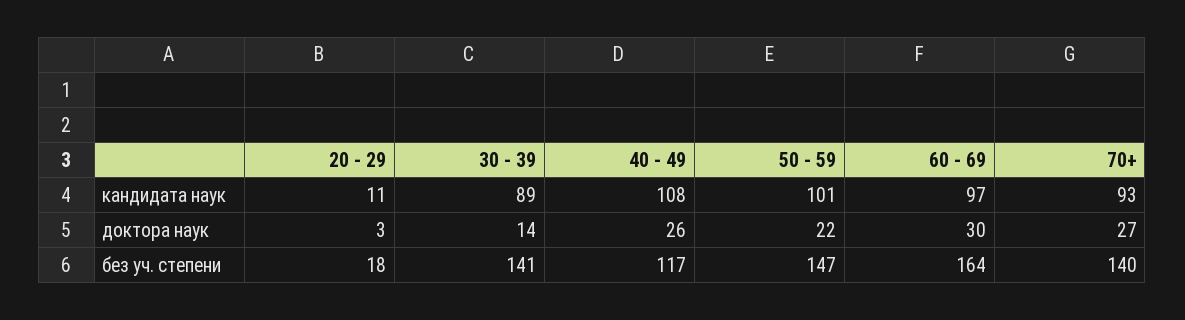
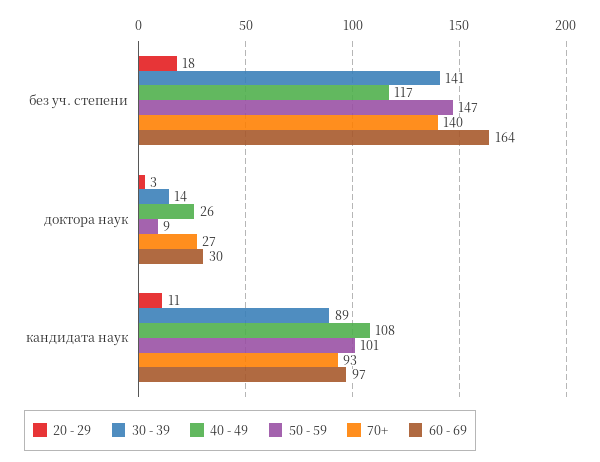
50 - 59, доктора наук: 22 -> 9

